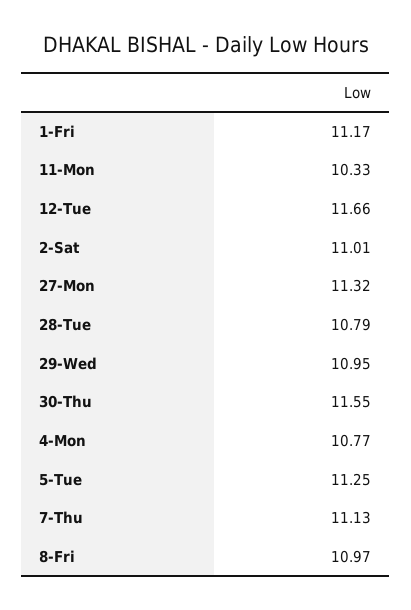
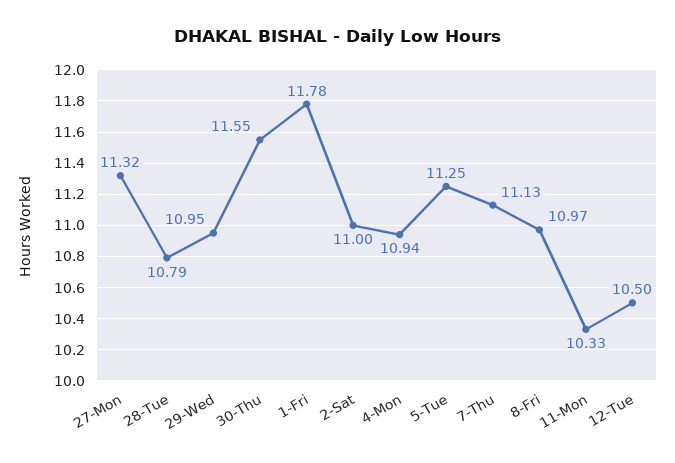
1-Fri: 11.17 -> 11.78
12-Tue: 11.66 -> 10.5
2-Sat: 11.01 -> 11
4-Mon: 10.77 -> 10.94

